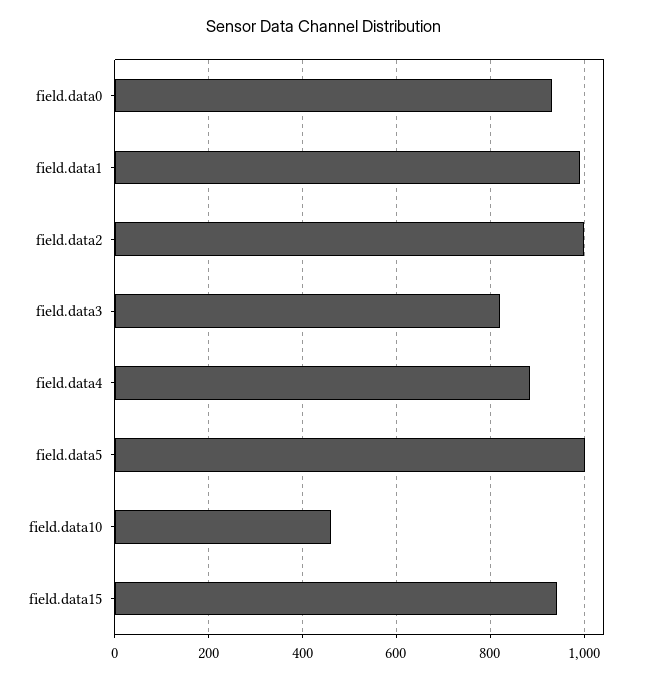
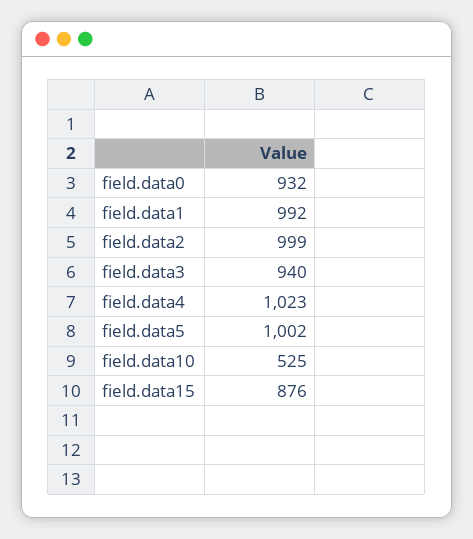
field.data3: 820 -> 940
field.data4: 880 -> 1023
field.data10: 460 -> 525
field.data15: 940 -> 876

